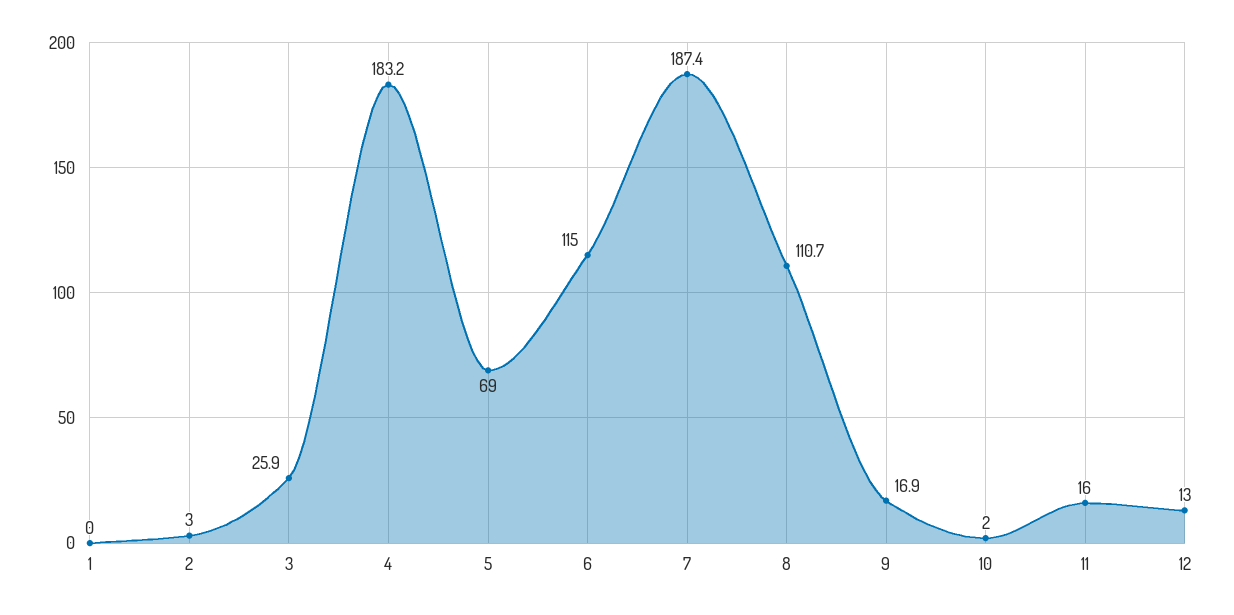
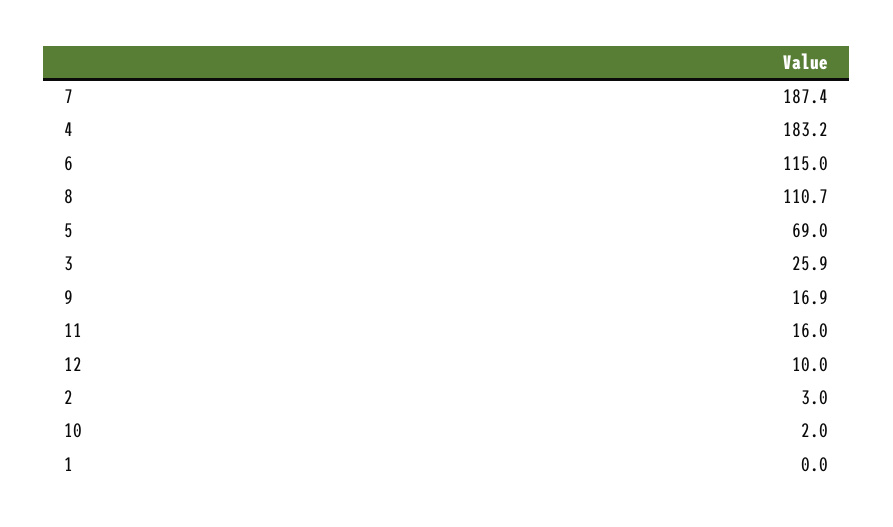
12: 13 -> 10

